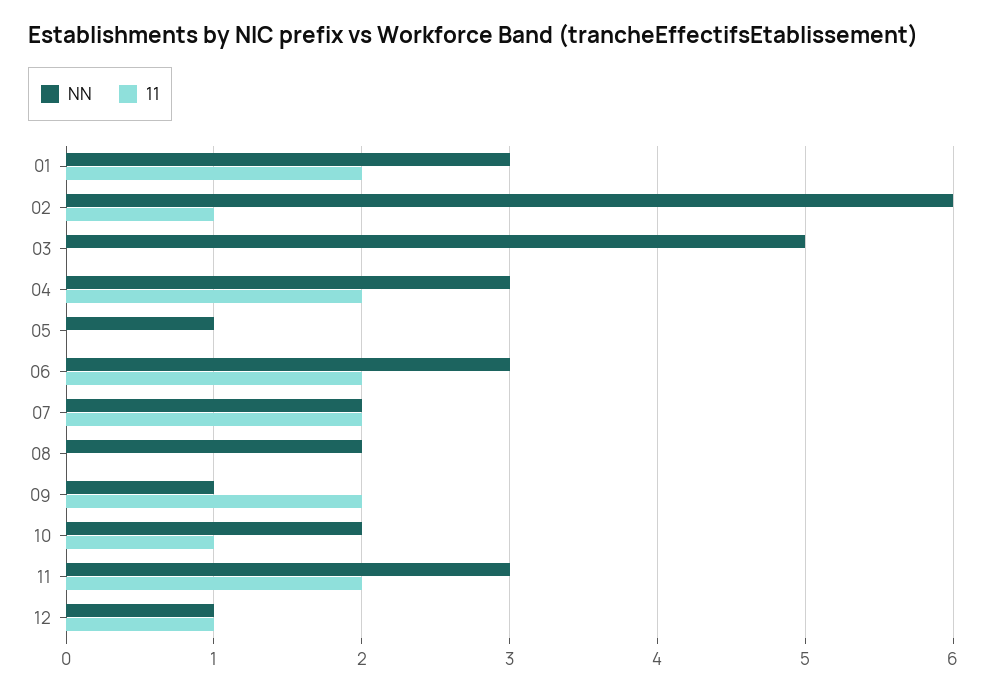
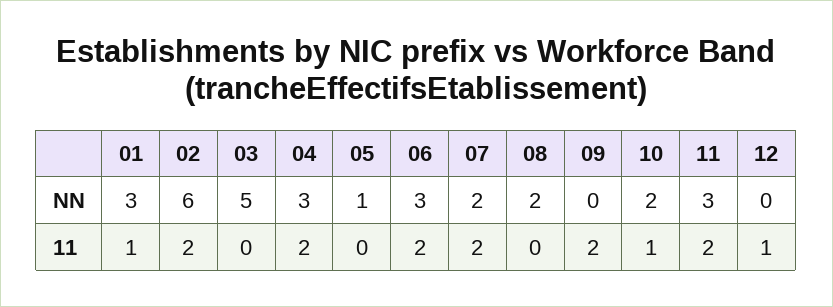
11, 01: 2 -> 1
11, 02: 1 -> 2
NN, 09: 1 -> 0
NN, 12: 1 -> 0

